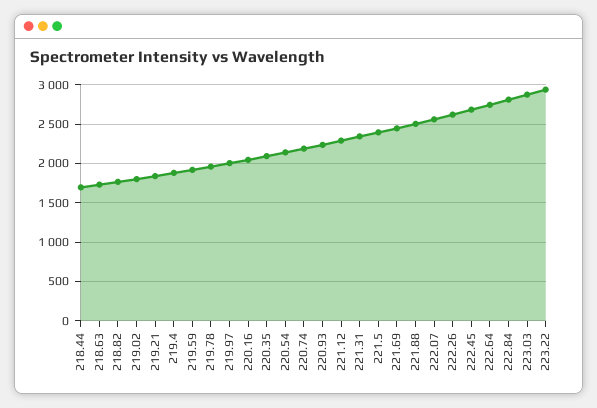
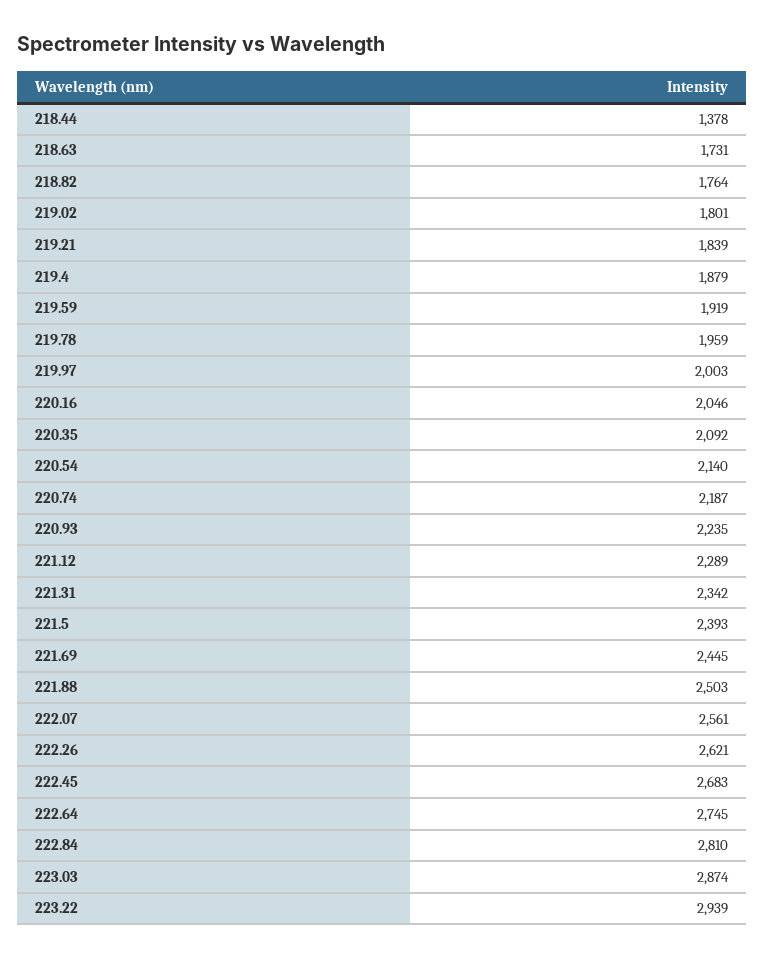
218.44: 1700 -> 1378

